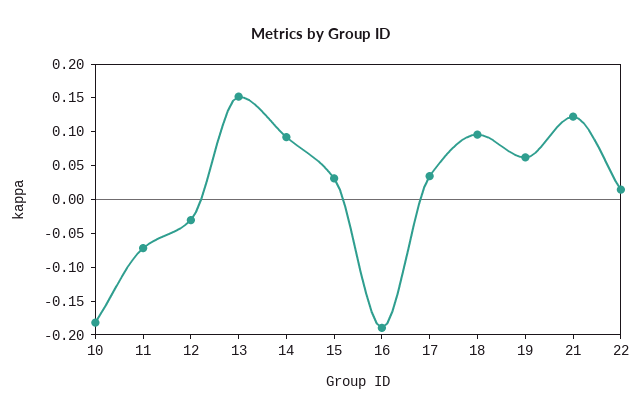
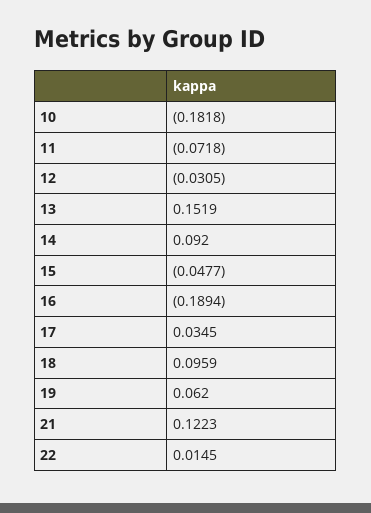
15: 0.025 -> -0.0477

